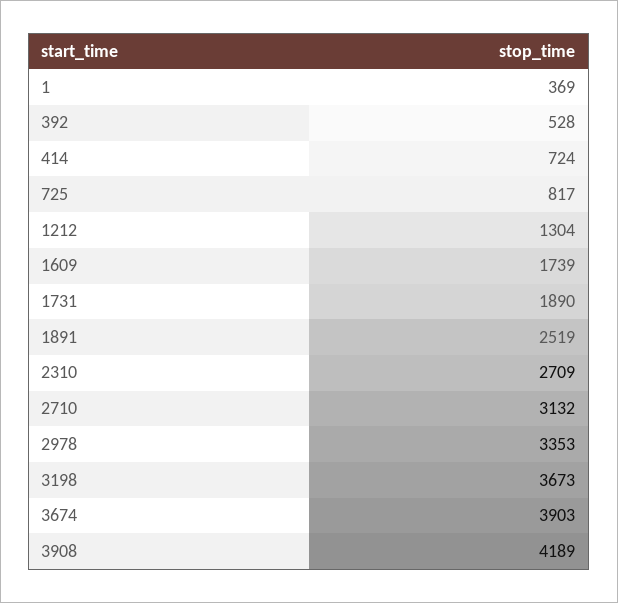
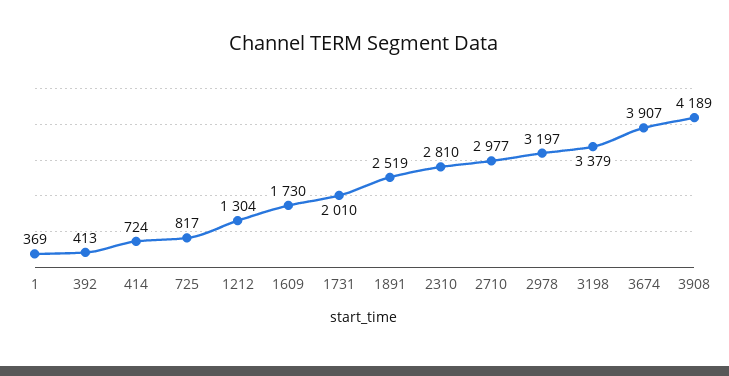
392: 528 -> 413
1609: 1739 -> 1730
1731: 1890 -> 2010
2310: 2709 -> 2810
2710: 3132 -> 2977
2978: 3353 -> 3197
3198: 3673 -> 3379
3674: 3903 -> 3907

